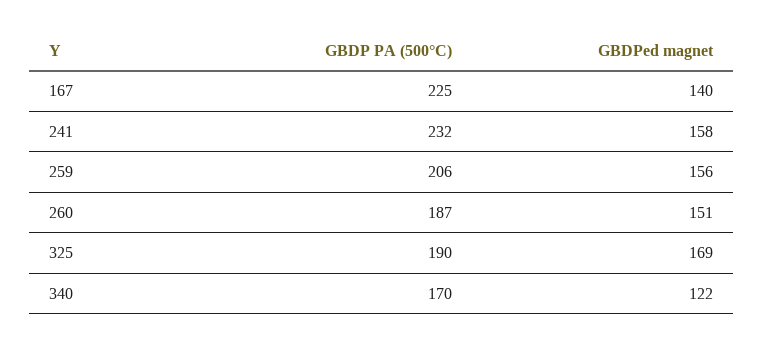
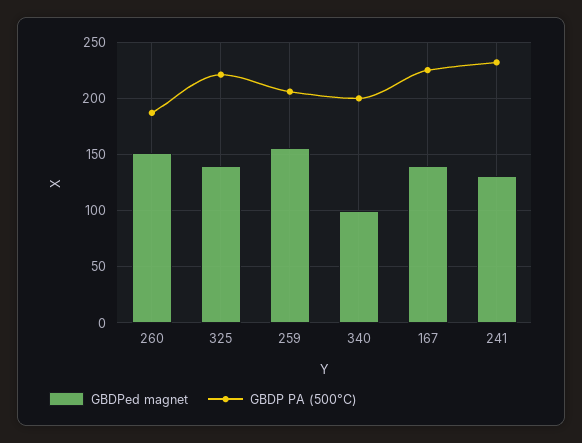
GBDPed magnet, 241: 158 -> 130
GBDP PA (500°C), 325: 190 -> 220
GBDPed magnet, 325: 169 -> 140
GBDP PA (500°C), 340: 170 -> 200
GBDPed magnet, 340: 122 -> 100

